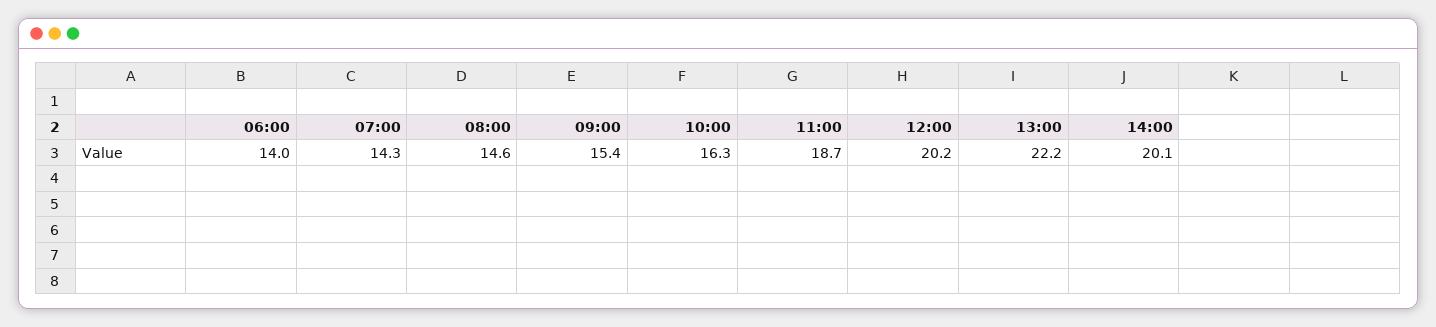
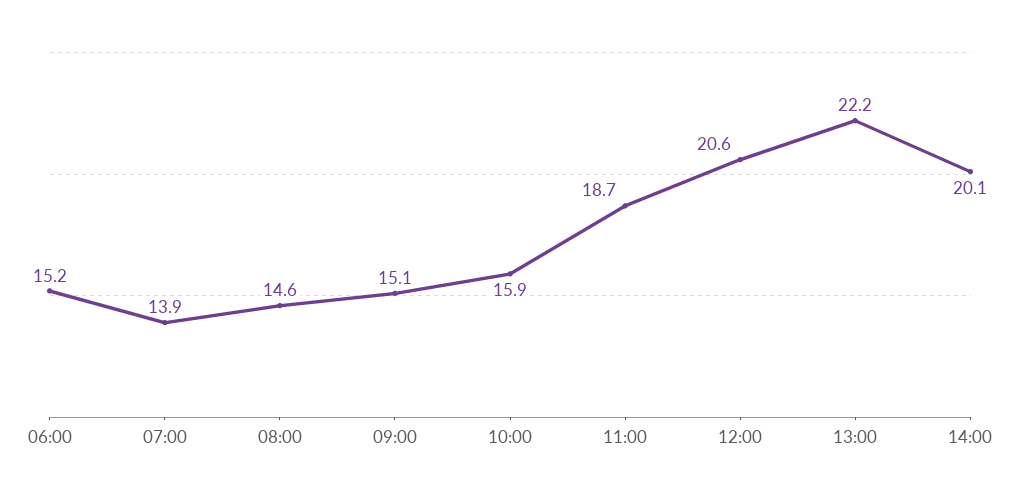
06:00: 14 -> 15.2
07:00: 14.3 -> 13.9
09:00: 15.4 -> 15.1
10:00: 16.3 -> 15.9
12:00: 20.2 -> 20.6

